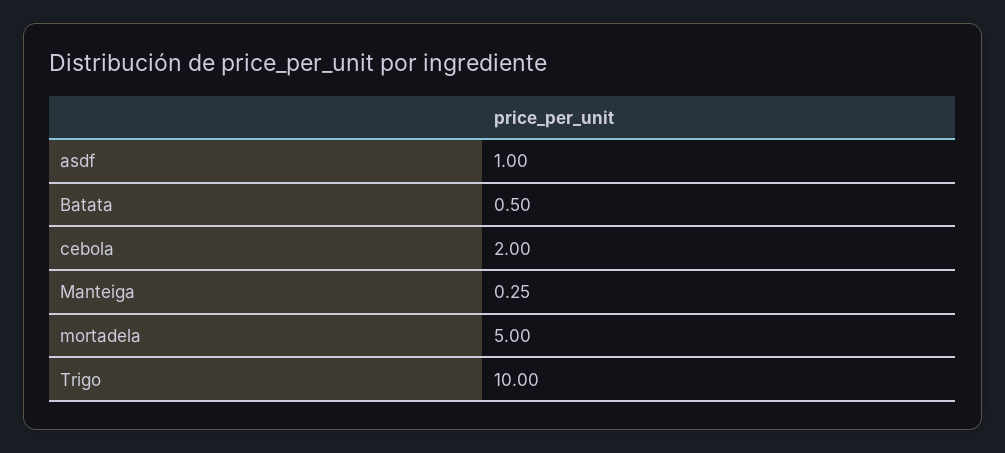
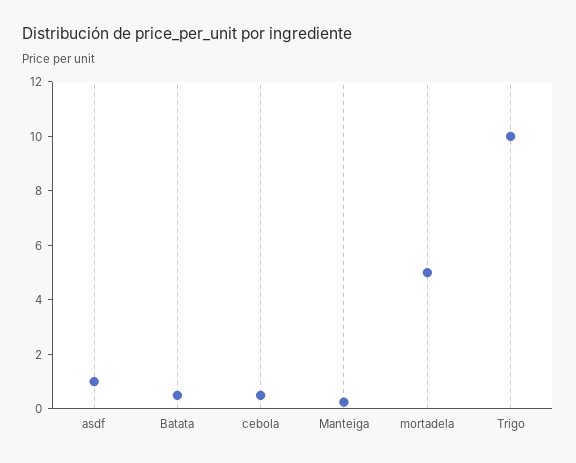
cebola: 2 -> 0.5

